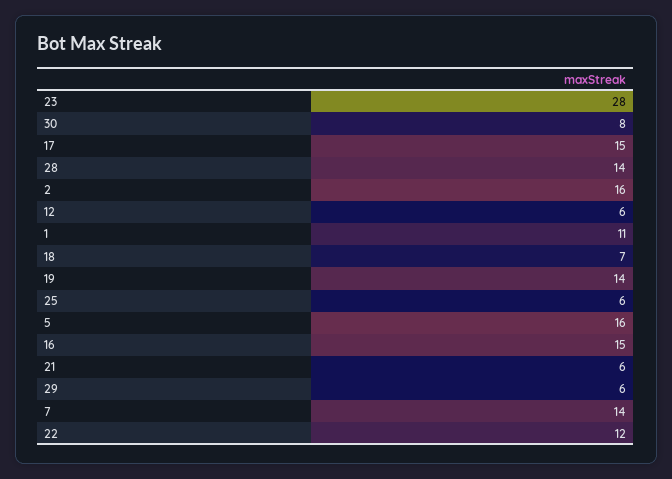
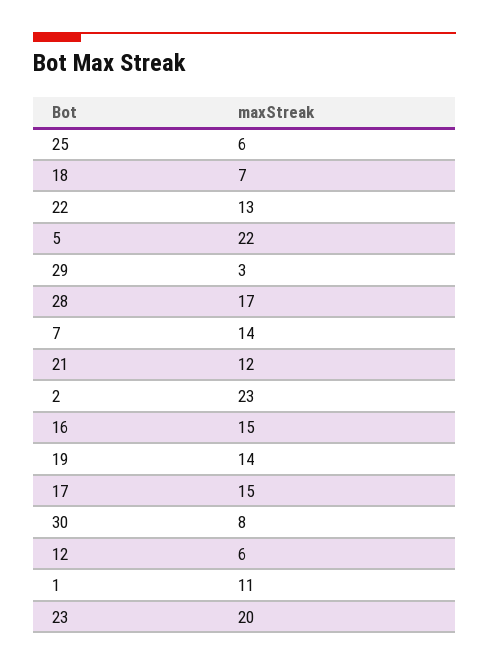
23: 28 -> 20
28: 14 -> 17
2: 16 -> 23
5: 16 -> 22
21: 6 -> 12
29: 6 -> 3
22: 12 -> 13

